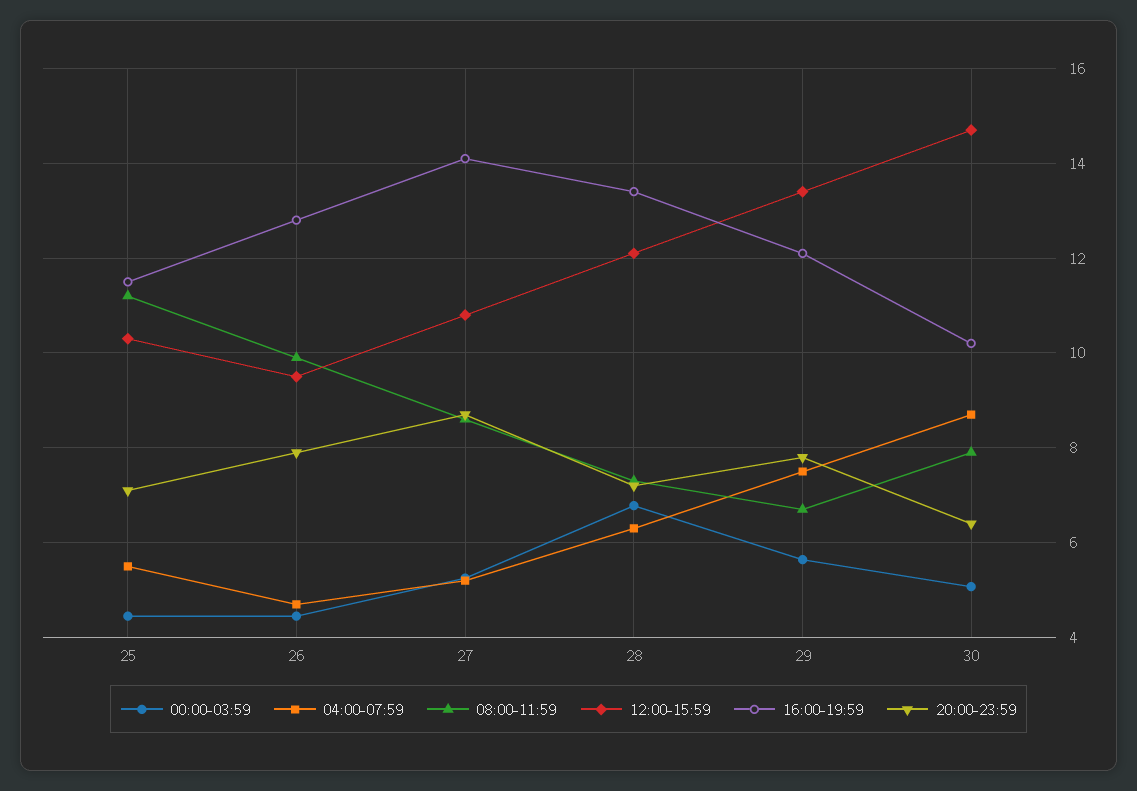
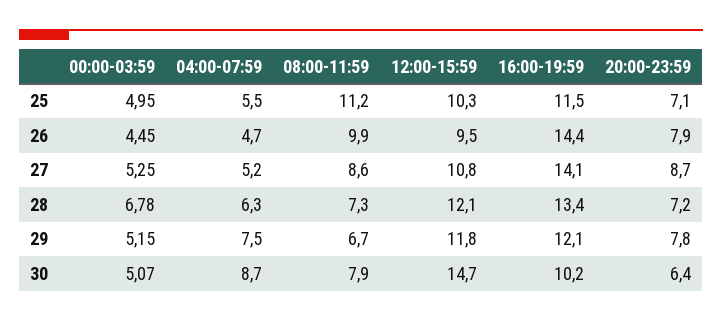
00:00-03:59, 25: 4.4 -> 4.95
16:00-19:59, 26: 12.8 -> 14.4
00:00-03:59, 29: 5.6 -> 5.15
12:00-15:59, 29: 13.4 -> 11.8

